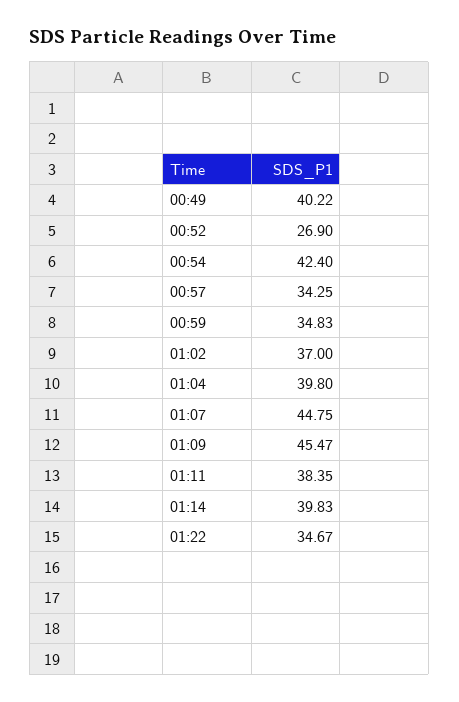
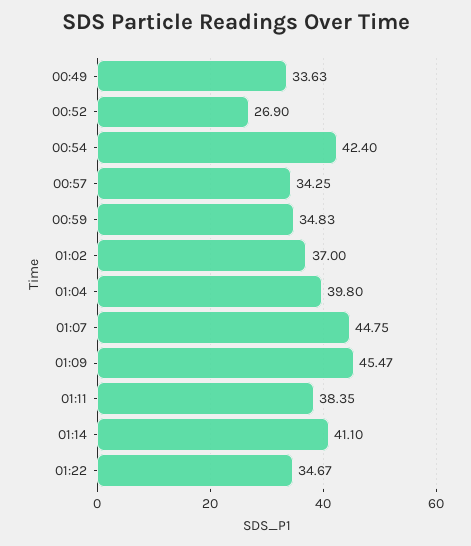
00:49: 40.22 -> 33.63
01:14: 39.83 -> 41.1

